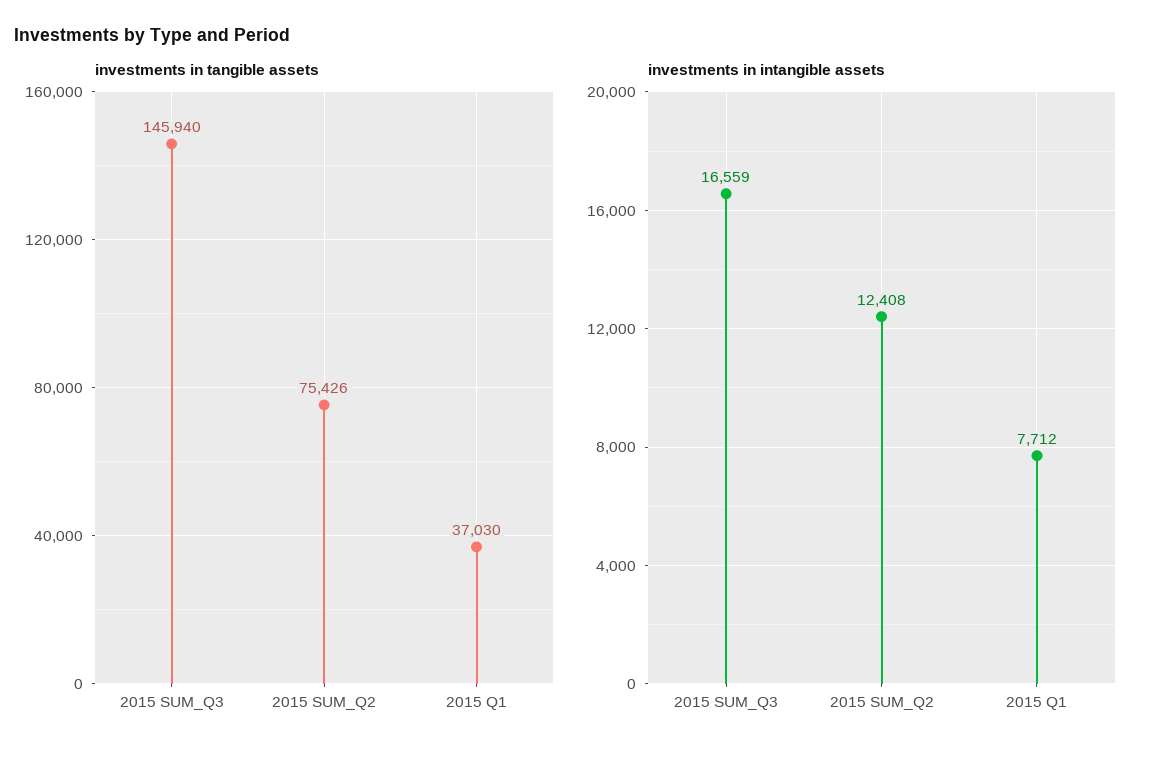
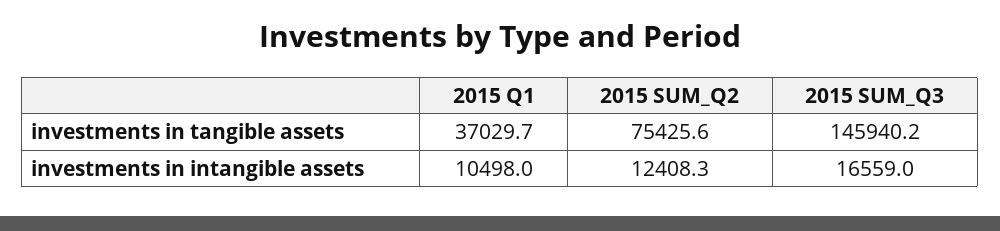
investments in intangible assets, 2015 Q1: 7712 -> 10498

